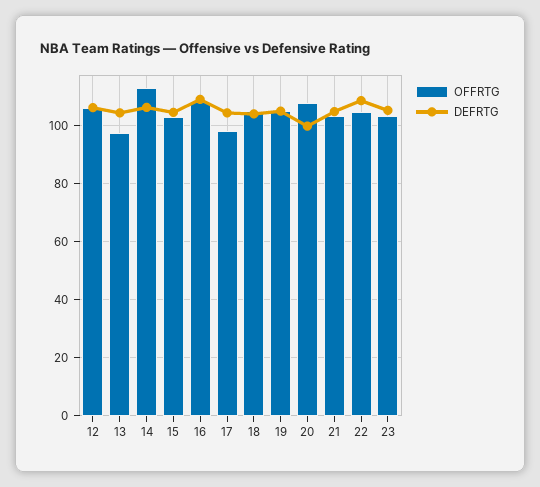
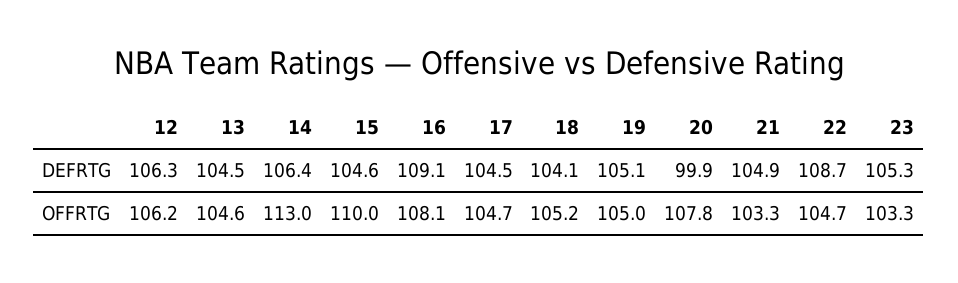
OFFRTG, 13: 97.5 -> 104.6
OFFRTG, 15: 102.5 -> 110
OFFRTG, 17: 97.5 -> 104.7

